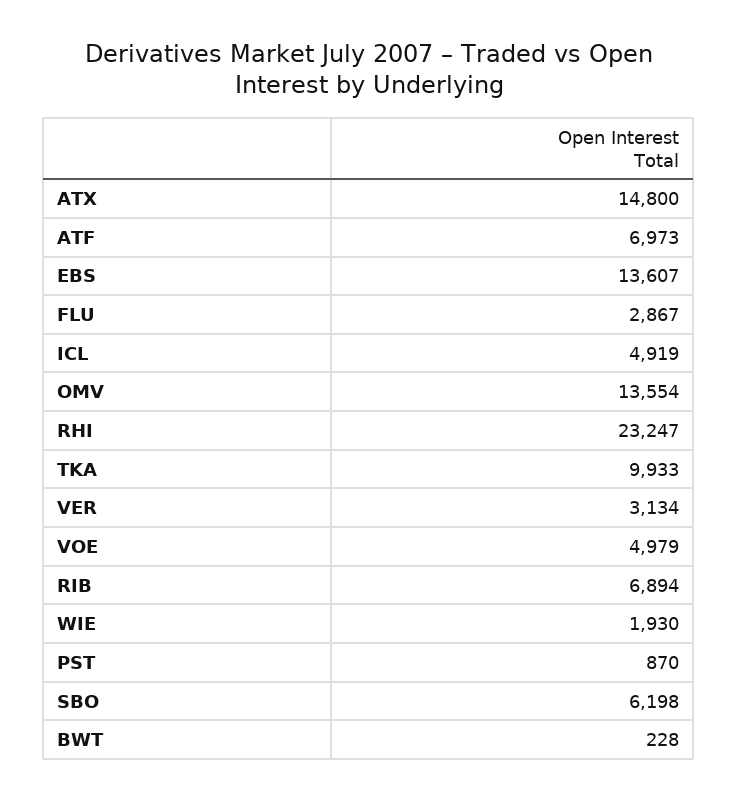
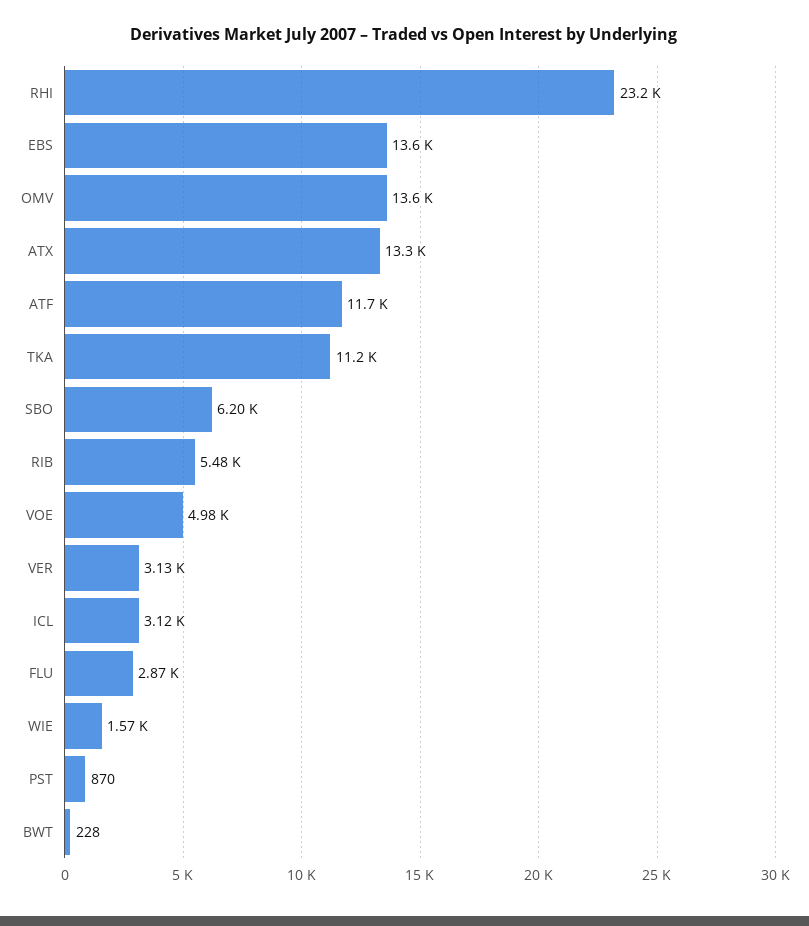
ATX: 14800 -> 13300
ATF: 6973 -> 11700
ICL: 4919 -> 3120
TKA: 9933 -> 11200
RIB: 6894 -> 5480
WIE: 1930 -> 1570

